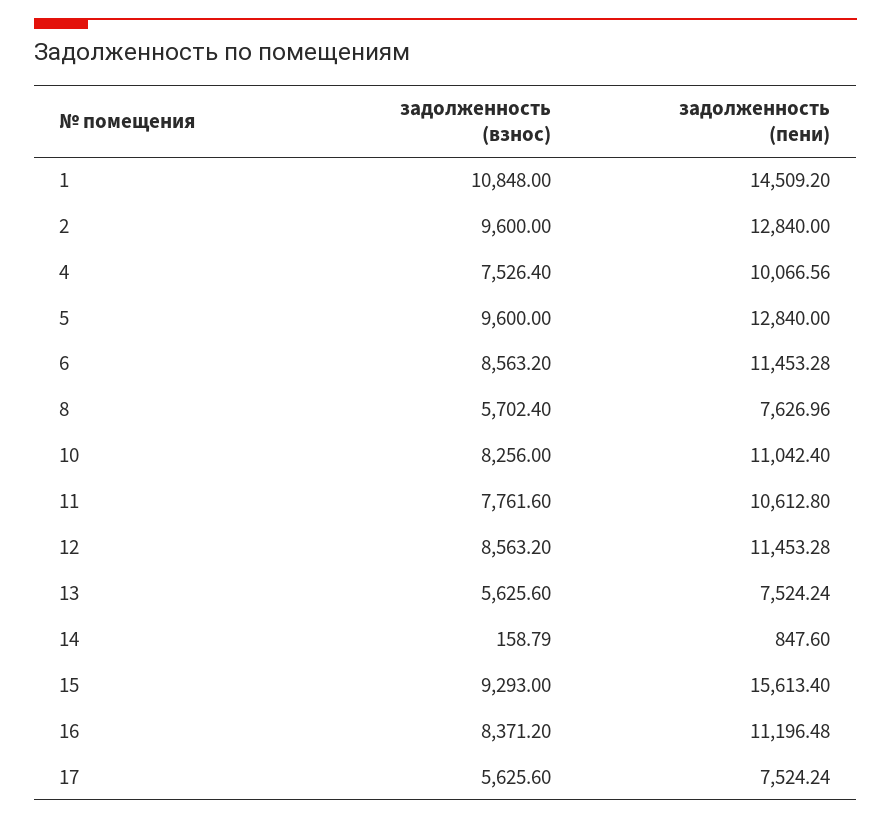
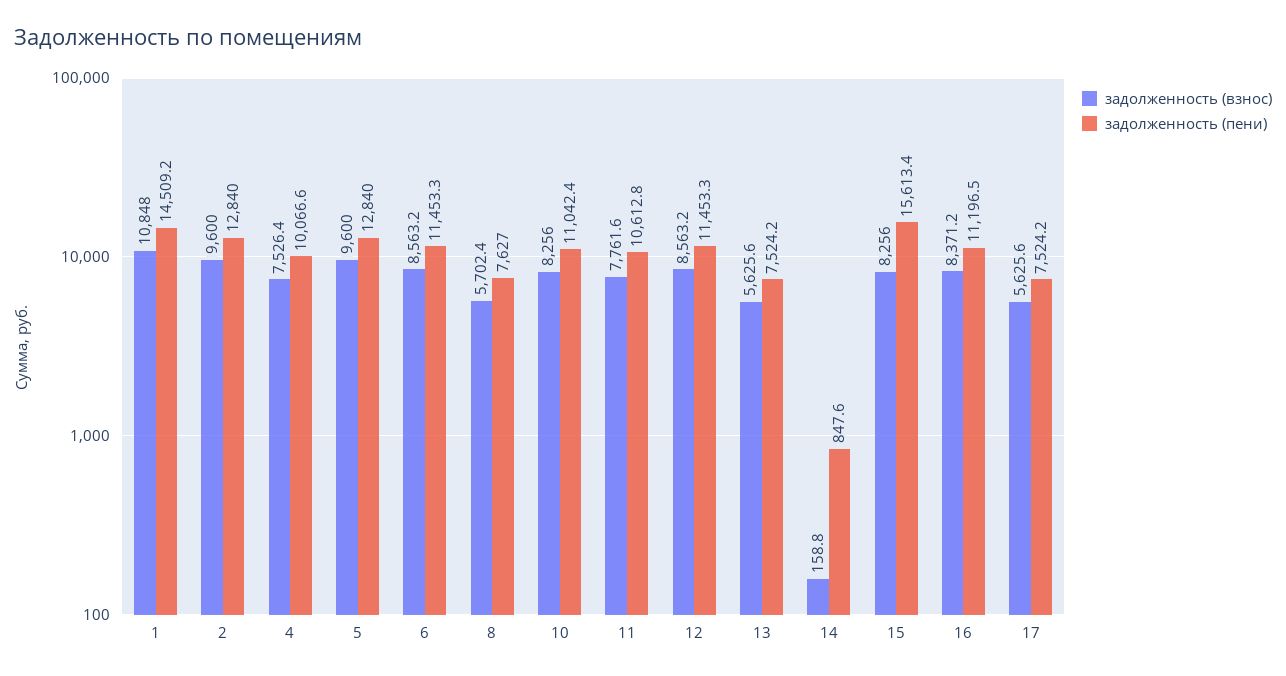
задолженность (взнос), 15: 9293 -> 8256

